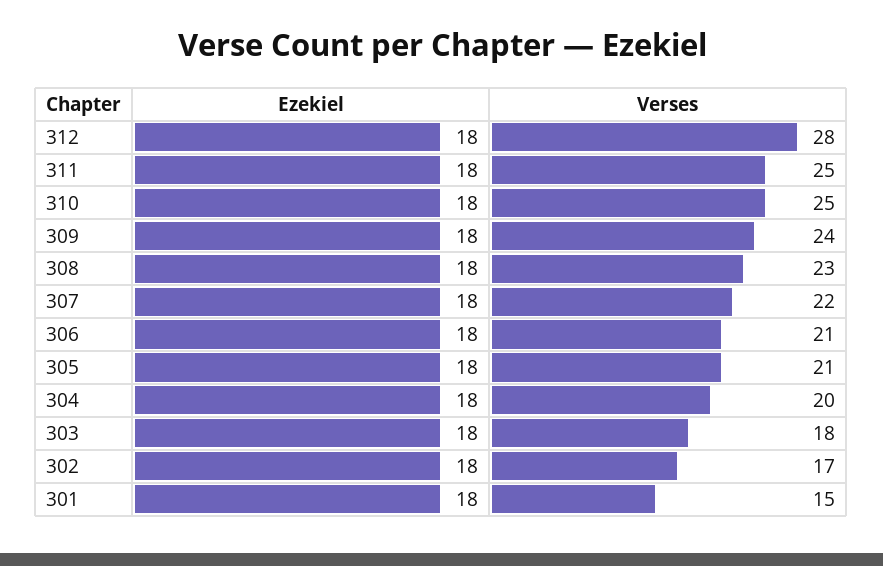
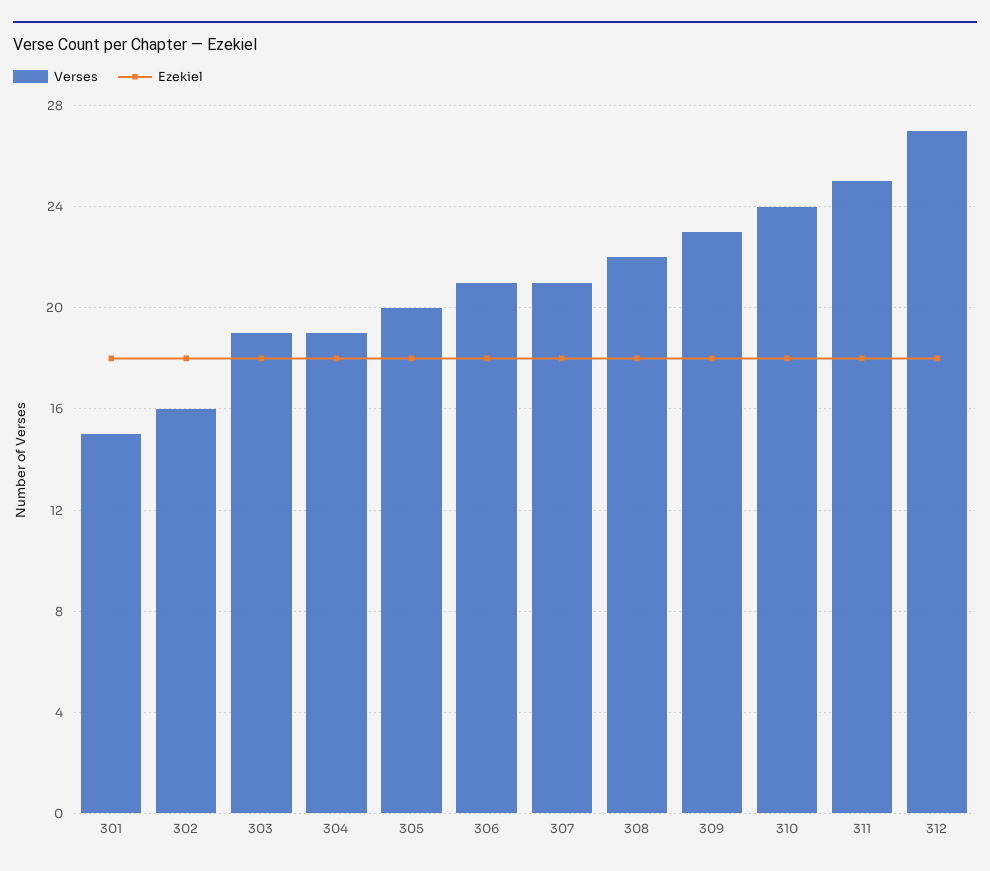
Verses, 312: 28 -> 27
Verses, 310: 25 -> 24
Verses, 309: 24 -> 23
Verses, 308: 23 -> 22
Verses, 307: 22 -> 21
Verses, 305: 21 -> 20
Verses, 304: 20 -> 19
Verses, 303: 18 -> 19
Verses, 302: 17 -> 16

